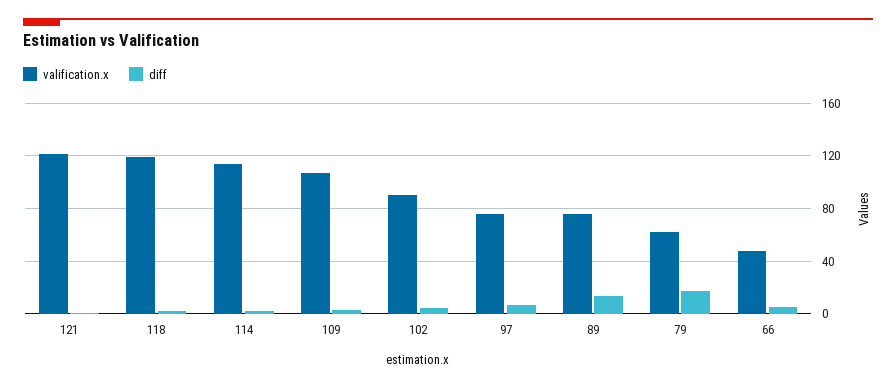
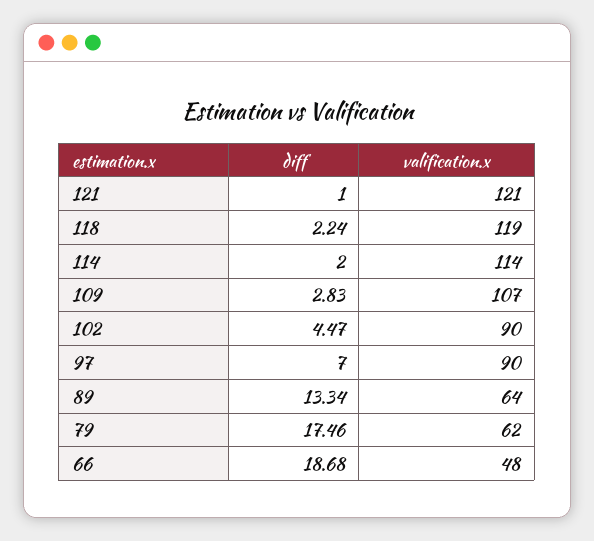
valification.x, 97: 75 -> 90
valification.x, 89: 75 -> 64
diff, 66: 5 -> 18.68

